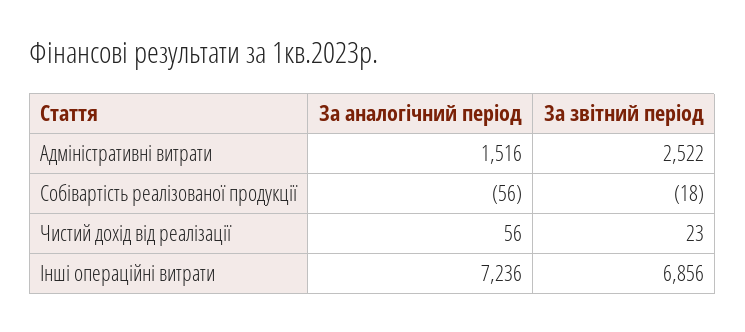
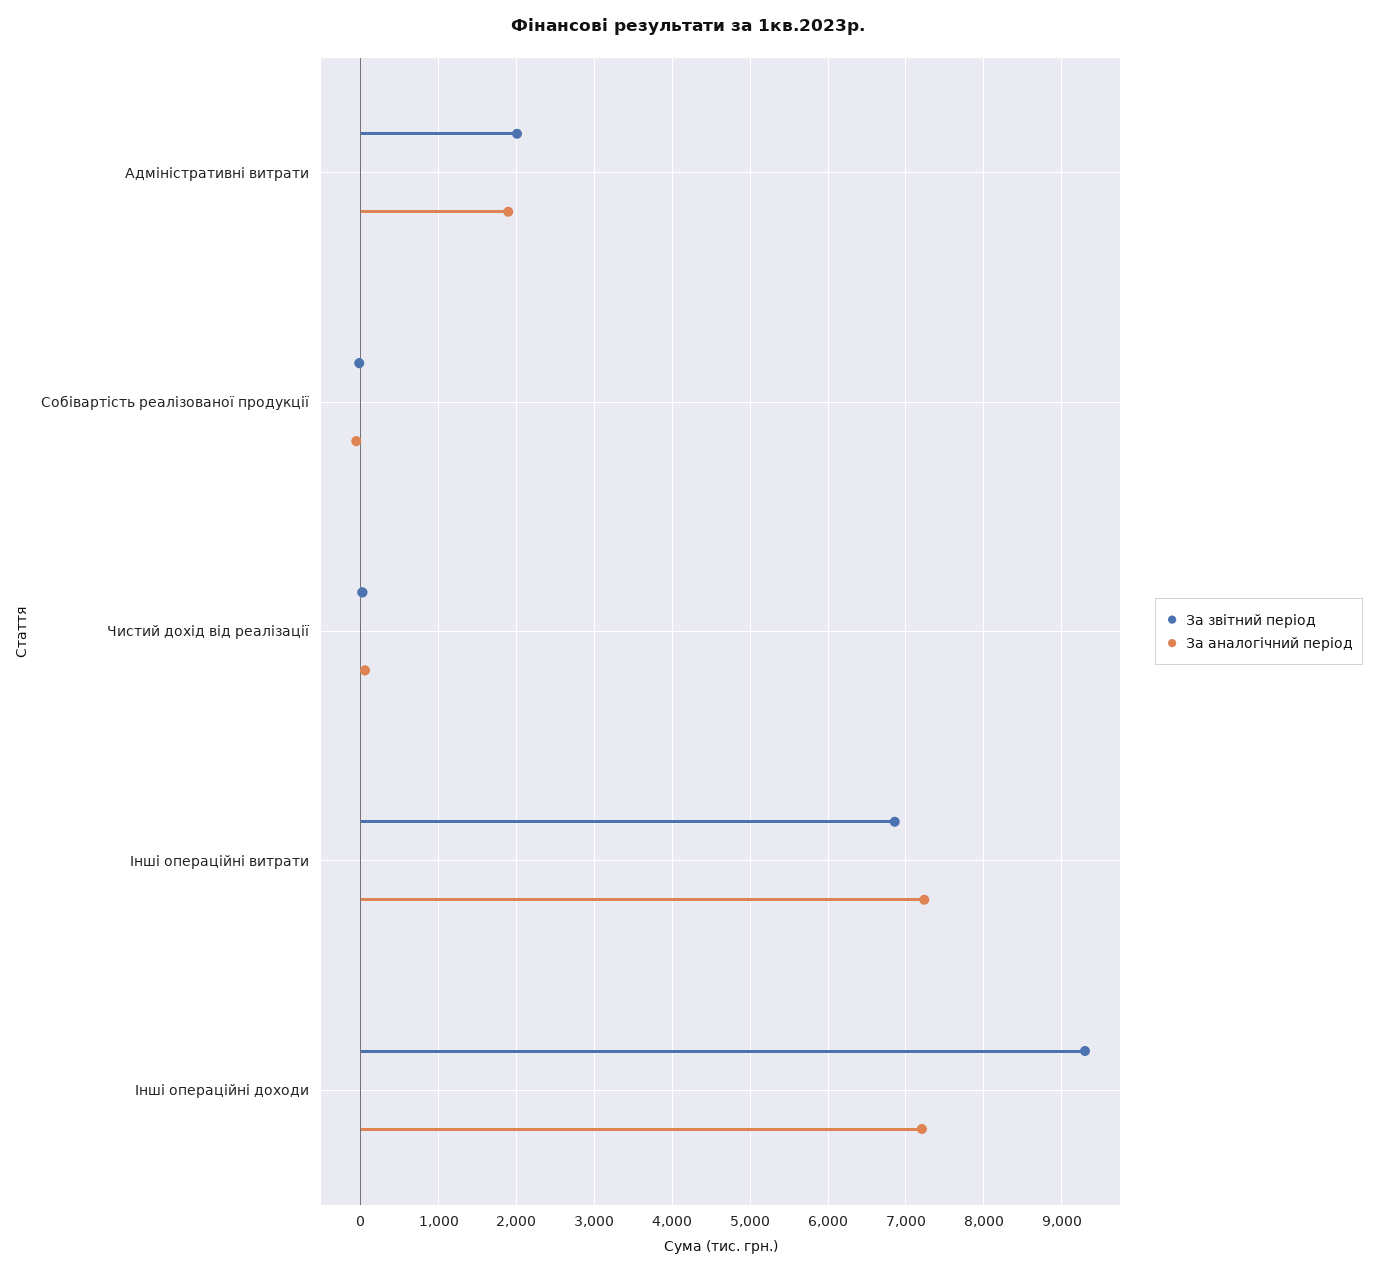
За аналогічний період, Адміністративні витрати: 1516 -> 1900
За звітний період, Адміністративні витрати: 2522 -> 2000
За звітний період, Інші операційні доходи: none -> 9300
За аналогічний період, Інші операційні доходи: none -> 7200

